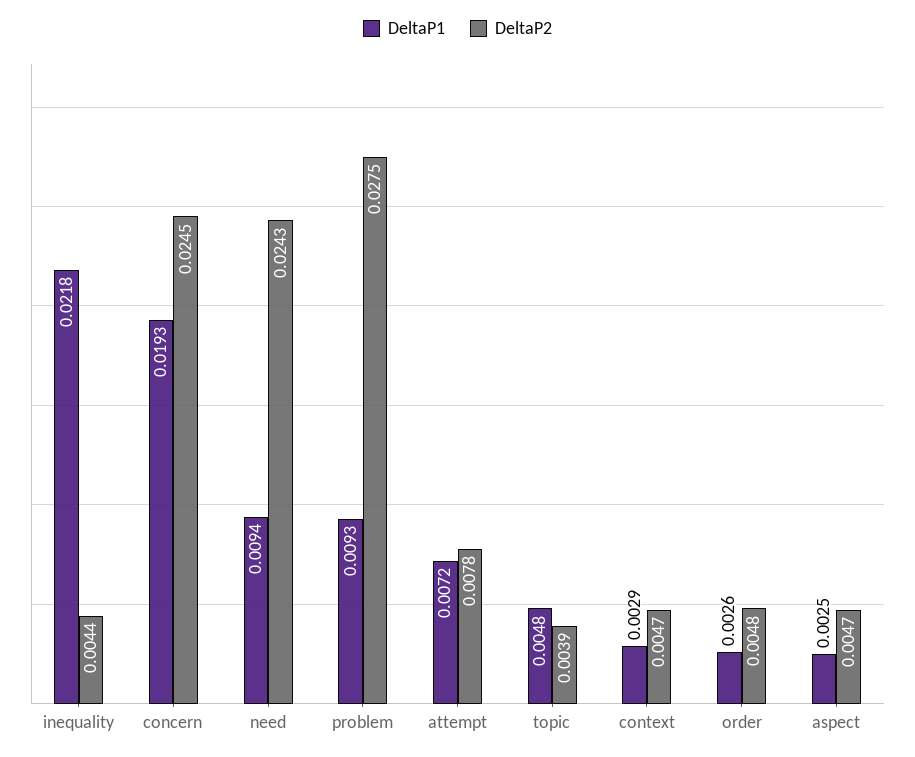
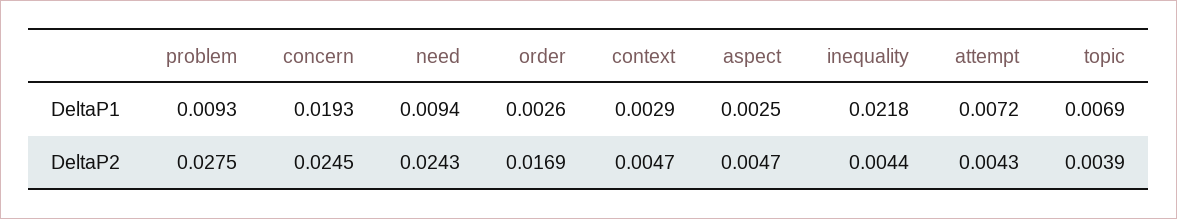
DeltaP2, attempt: 0.0078 -> 0.0043
DeltaP1, topic: 0.0048 -> 0.0069
DeltaP2, order: 0.0048 -> 0.0169

